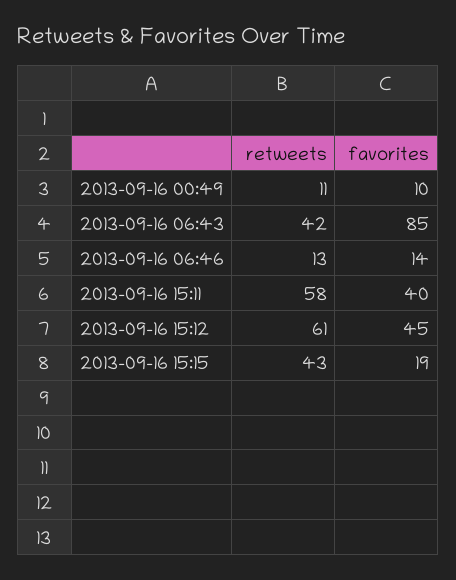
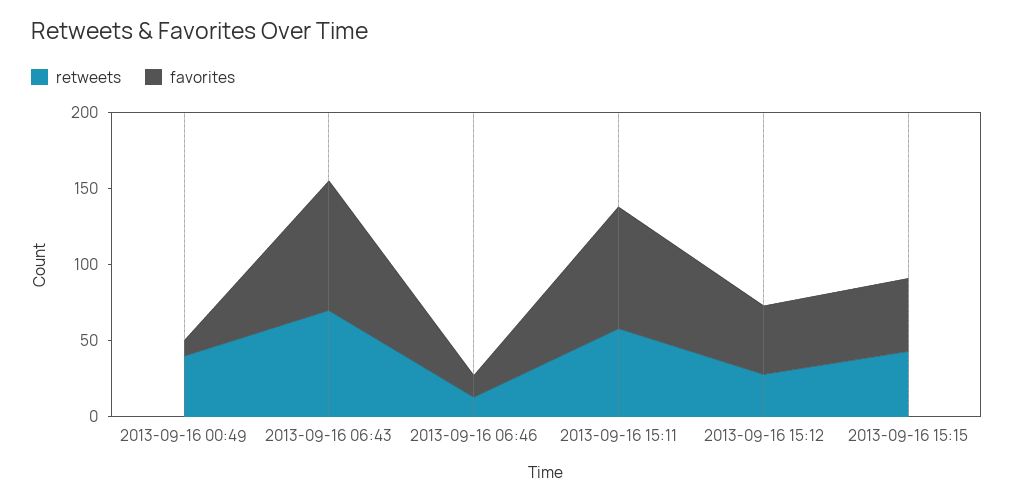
retweets, 2013-09-16 00:49: 11 -> 40
retweets, 2013-09-16 06:43: 42 -> 70
favorites, 2013-09-16 15:11: 40 -> 80
retweets, 2013-09-16 15:12: 61 -> 30
favorites, 2013-09-16 15:15: 19 -> 50

